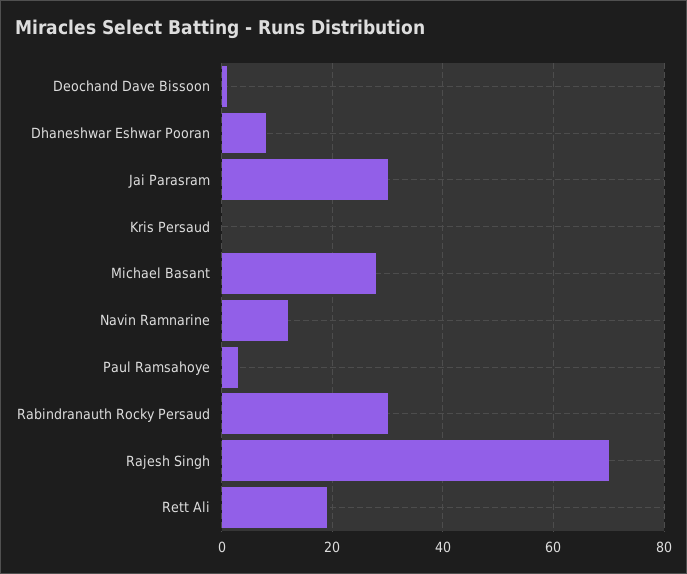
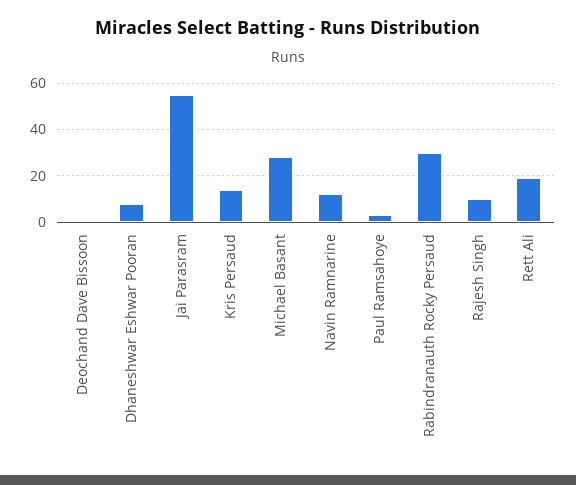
Jai Parasram: 30 -> 55
Kris Persaud: 0 -> 15
Rajesh Singh: 70 -> 10

